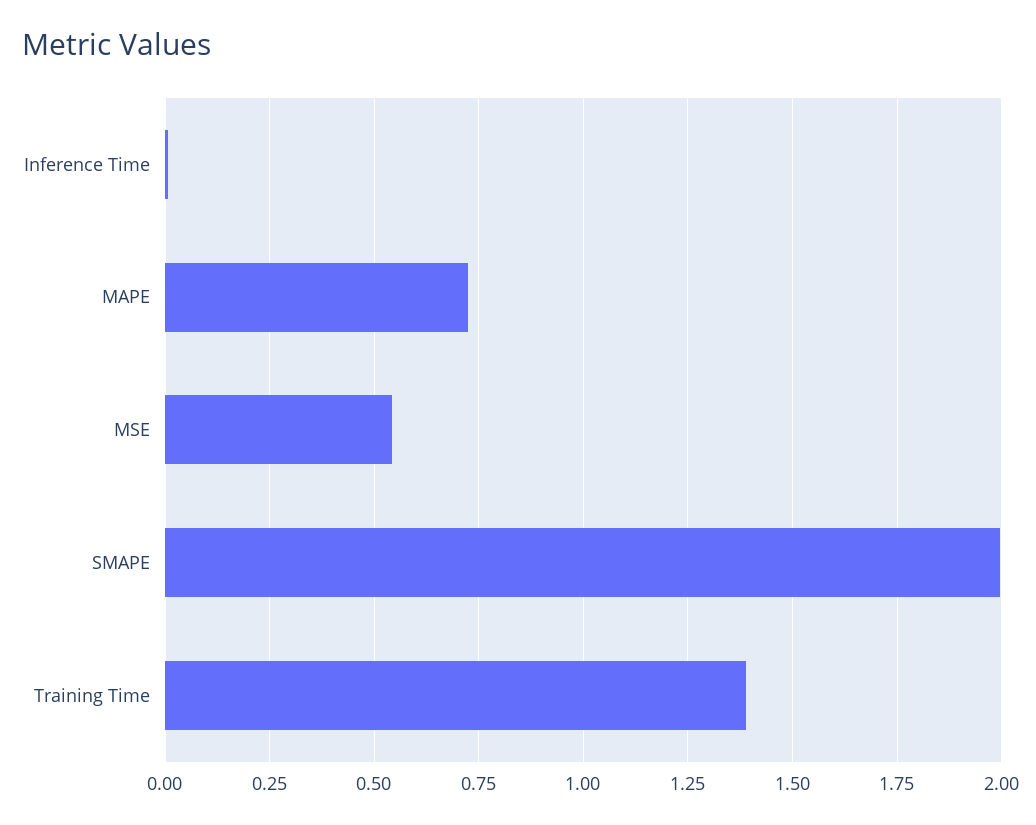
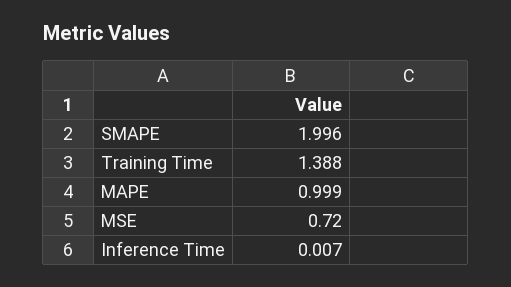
MAPE: 0.725 -> 0.999
MSE: 0.55 -> 0.72

